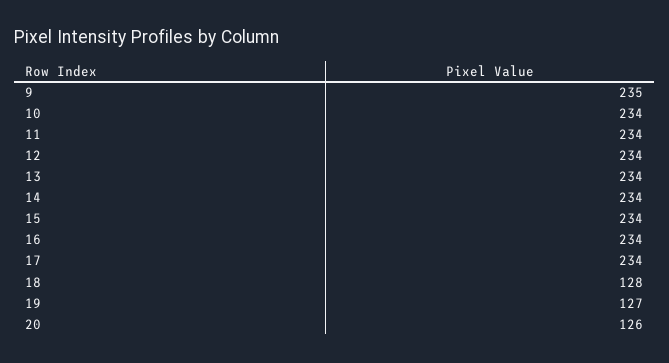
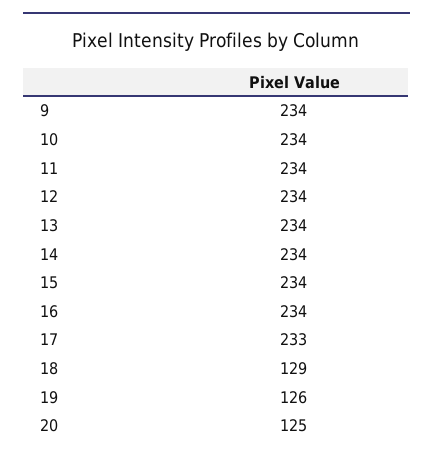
9: 235 -> 234
17: 234 -> 233
18: 128 -> 129
19: 127 -> 126
20: 126 -> 125

